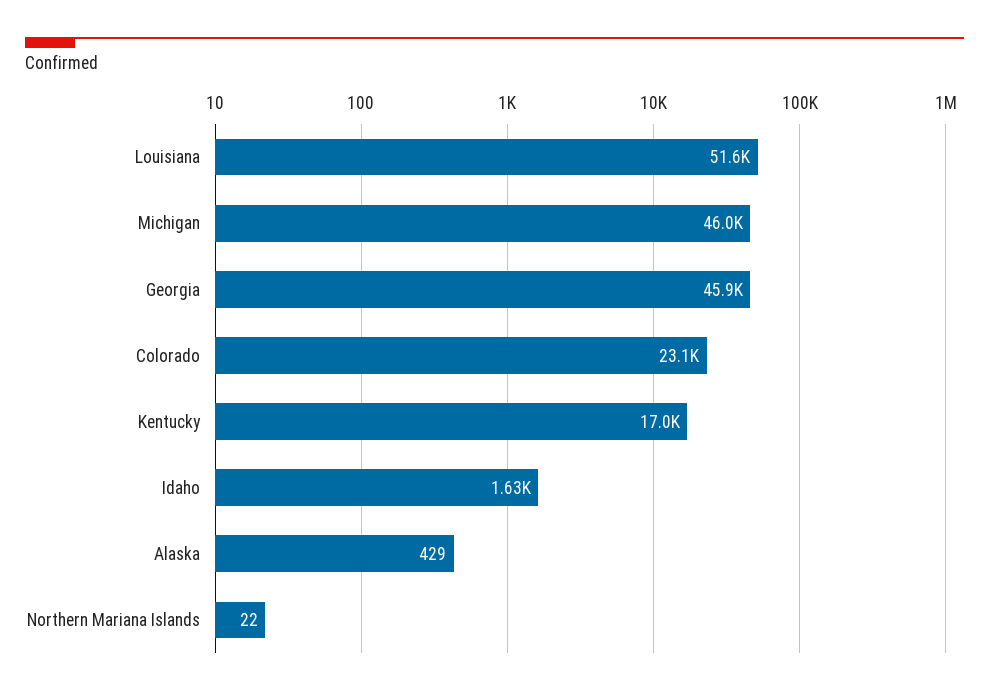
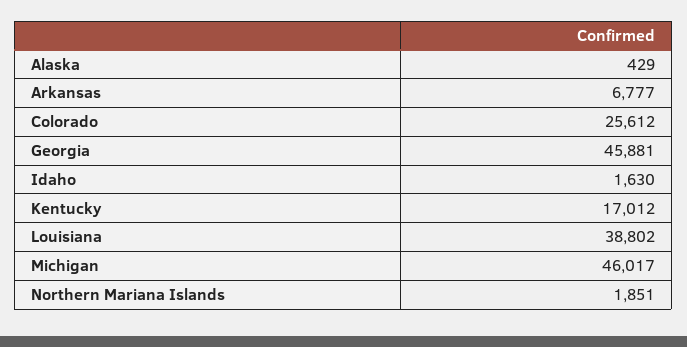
Louisiana: 51600 -> 38802
Colorado: 23100 -> 25612
Northern Mariana Islands: 22 -> 1851
Arkansas: none -> 6777

